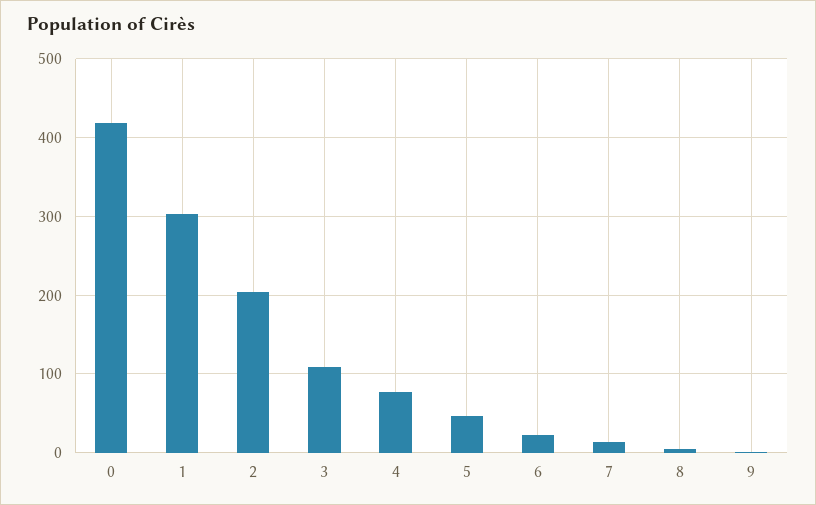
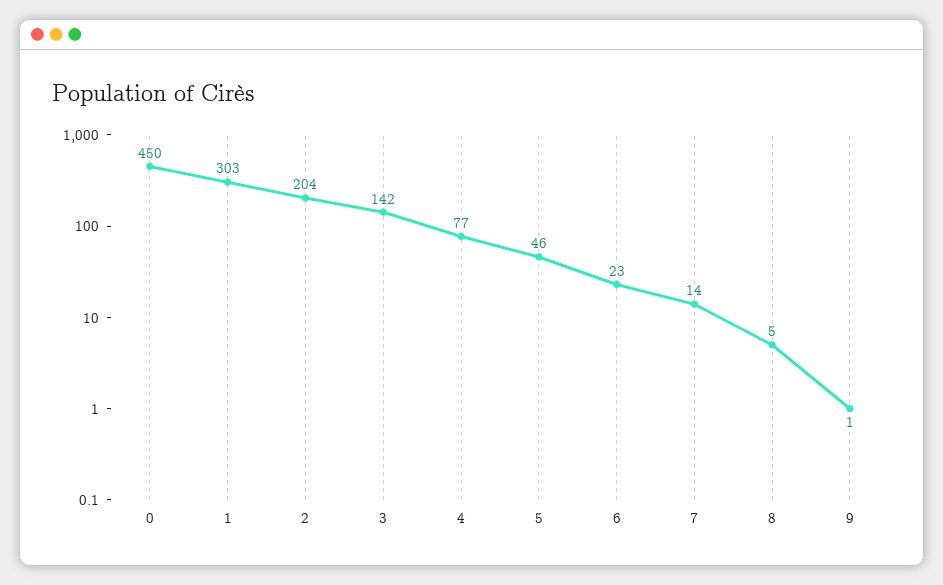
0: 420 -> 450
3: 110 -> 142

